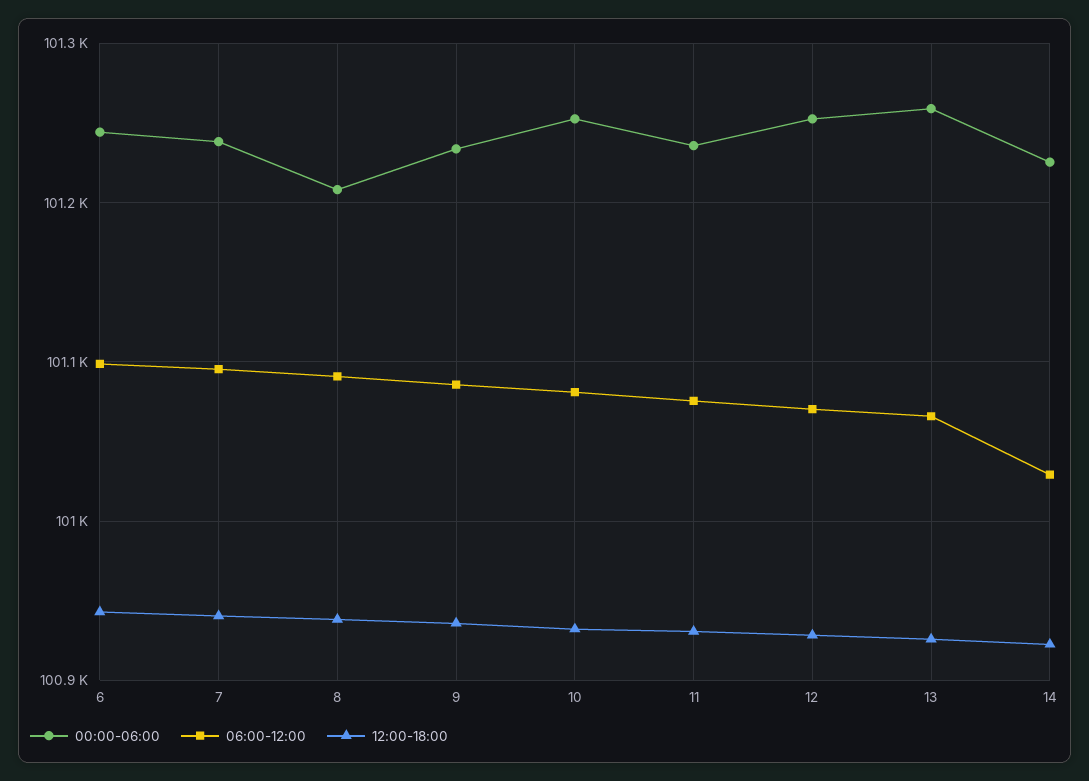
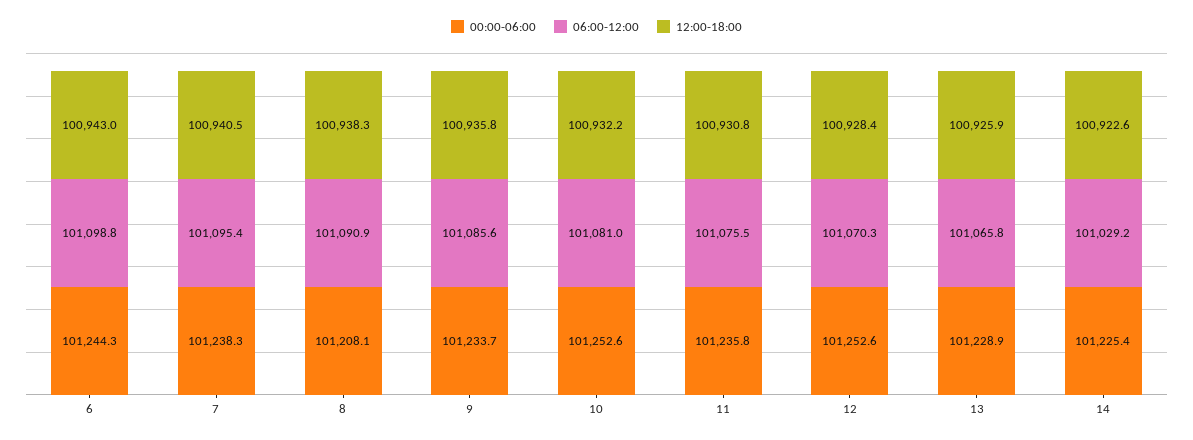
00:00-06:00, 13: 101260 -> 101228.9

